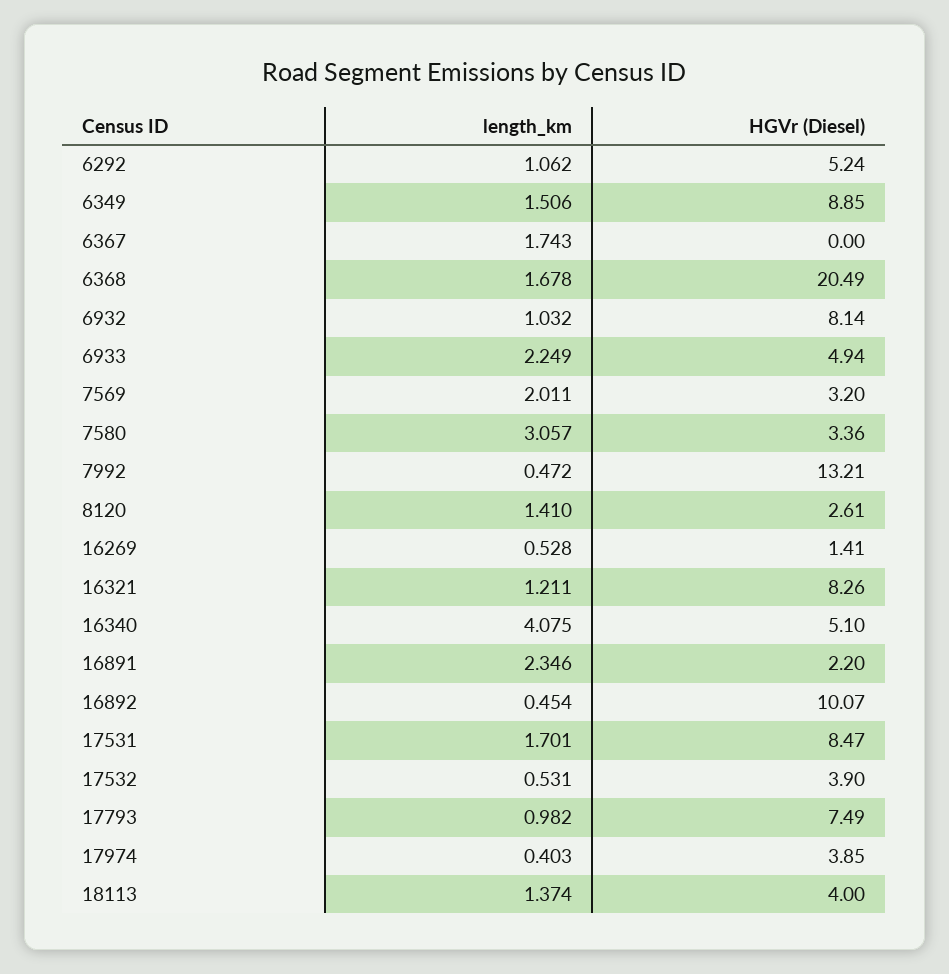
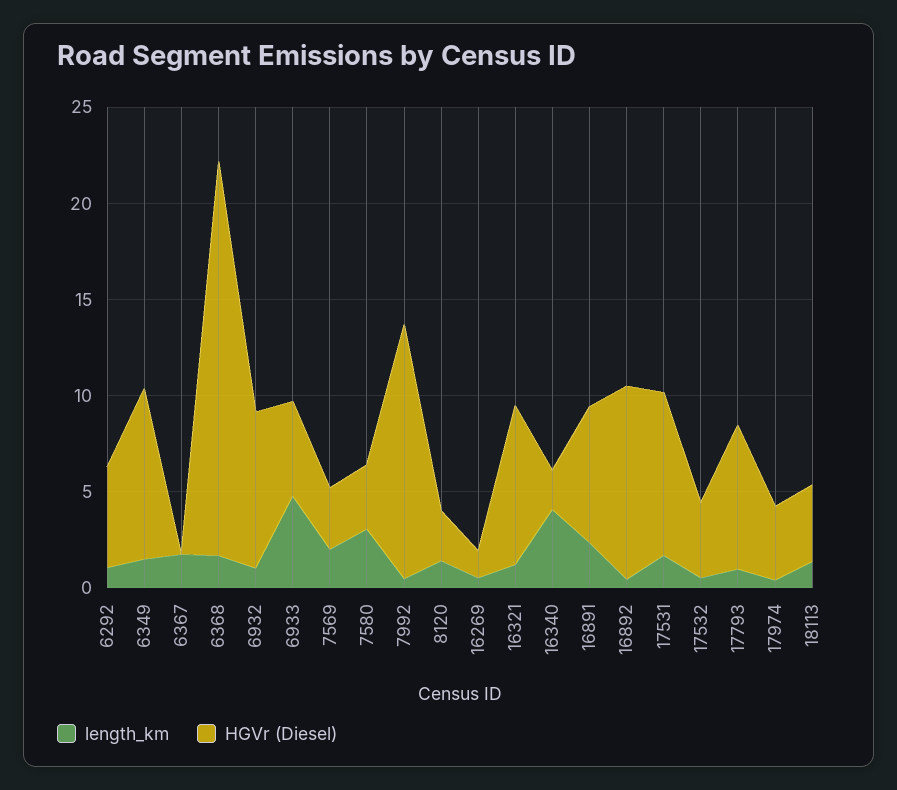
length_km, 6933: 2.249 -> 5
HGVr (Diesel), 16340: 5.1 -> 2
HGVr (Diesel), 16891: 2.2 -> 7

